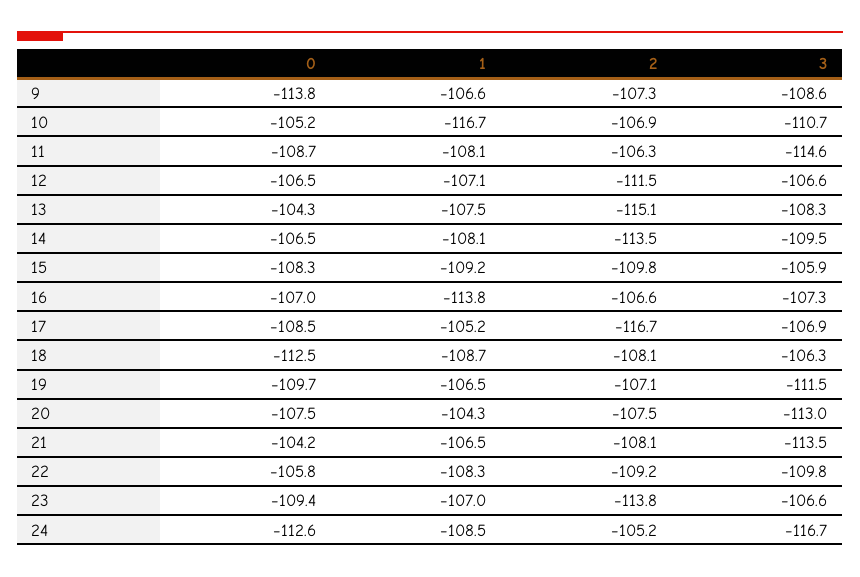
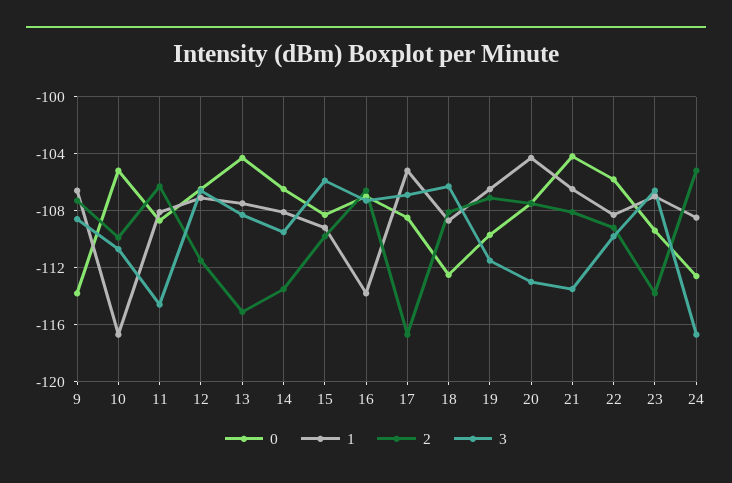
2, 10: -106.9 -> -110

